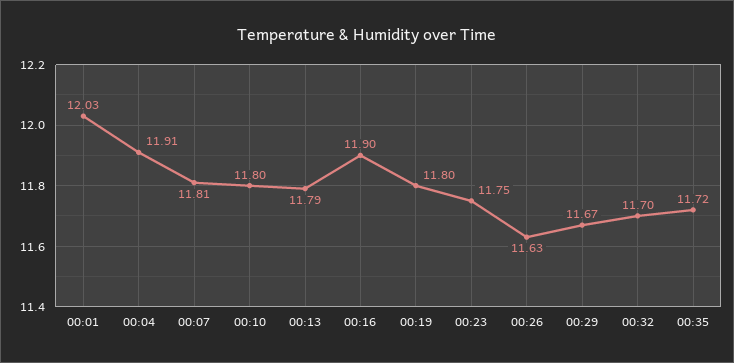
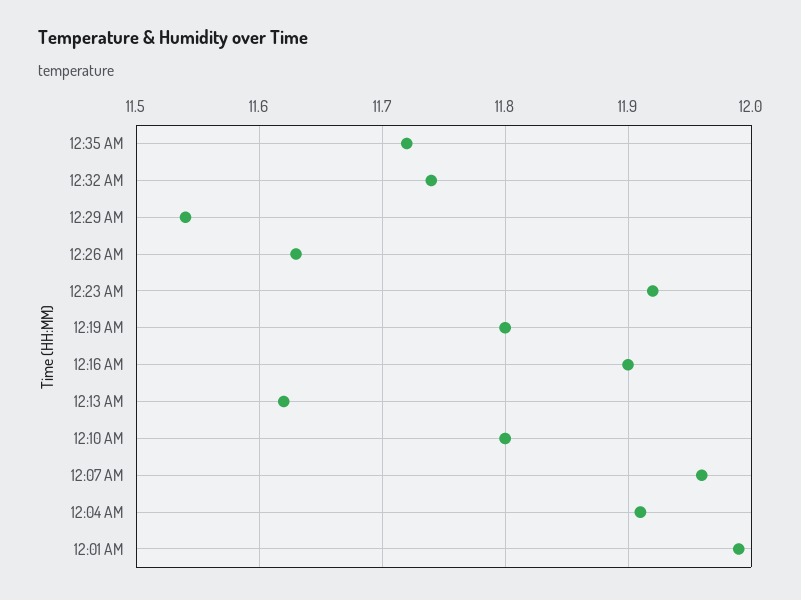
00:01: 12.03 -> 11.99
00:07: 11.81 -> 11.96
00:13: 11.79 -> 11.62
00:23: 11.75 -> 11.92
00:29: 11.67 -> 11.54
00:32: 11.7 -> 11.74

